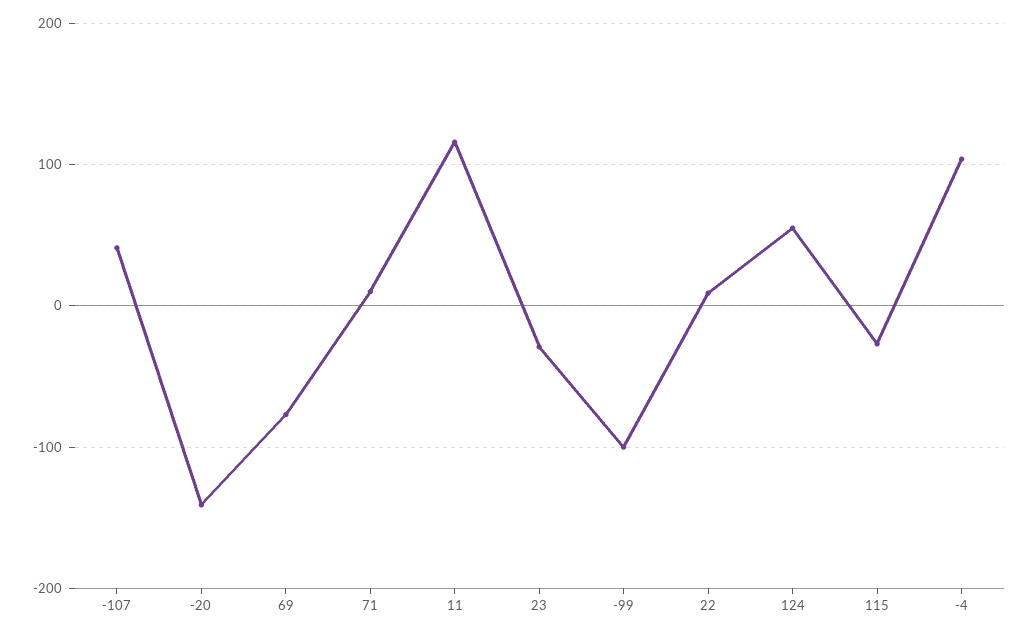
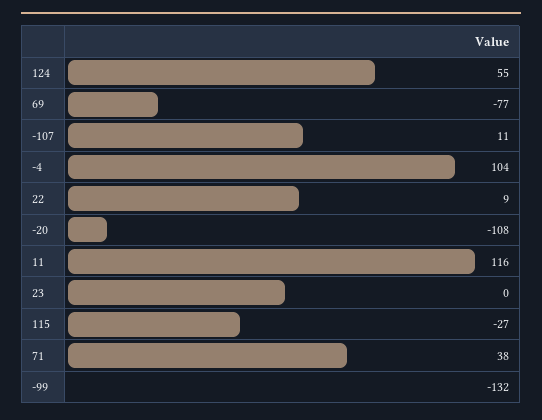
-107: 40 -> 11
-20: -140 -> -108
71: 10 -> 38
23: -30 -> 0
-99: -100 -> -132

